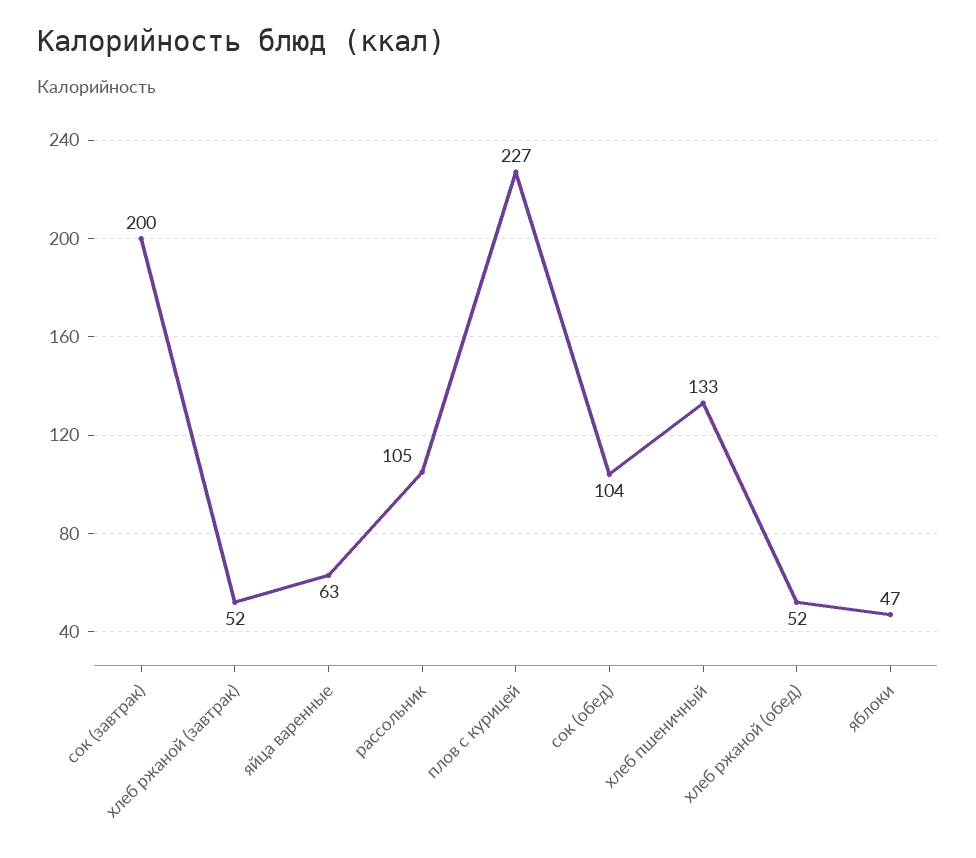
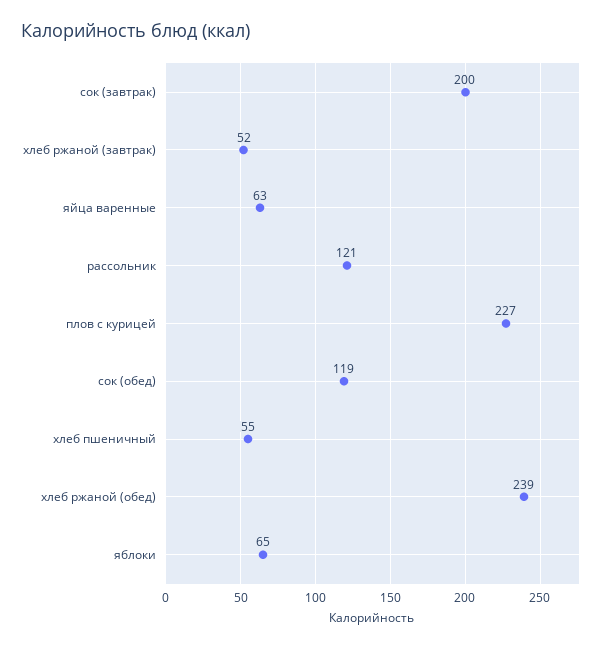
рассольник: 105 -> 121
сок (обед): 104 -> 119
хлеб пшеничный: 133 -> 55
хлеб ржаной (обед): 52 -> 239
яблоки: 47 -> 65

